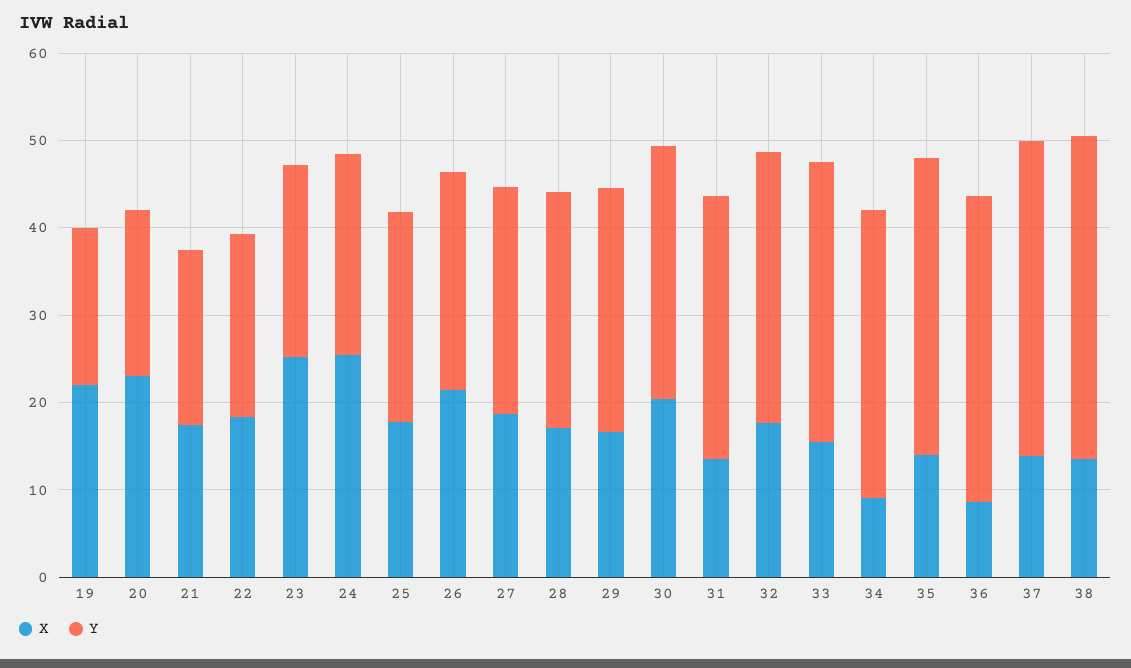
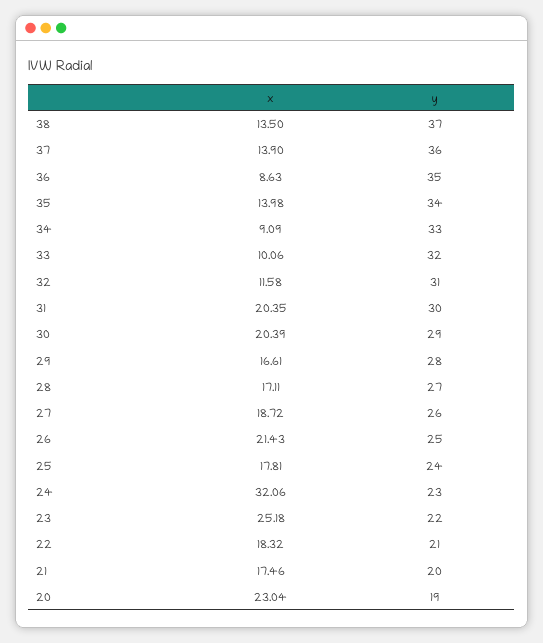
X, 19: 22 -> none
Y, 19: 18 -> none
X, 24: 26 -> 32.06
X, 31: 14 -> 20.35
X, 32: 18 -> 11.58
X, 33: 16 -> 10.06

